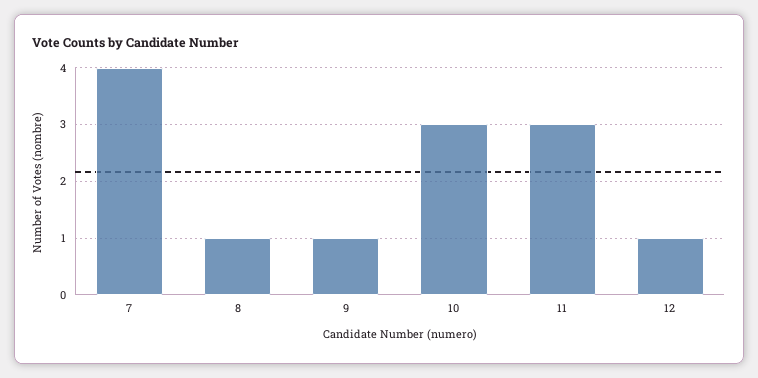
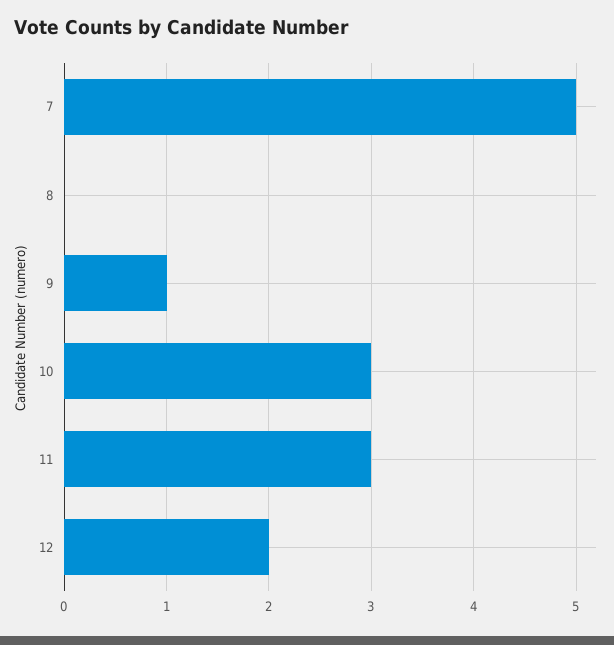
7: 4 -> 5
8: 1 -> 0
12: 1 -> 2

